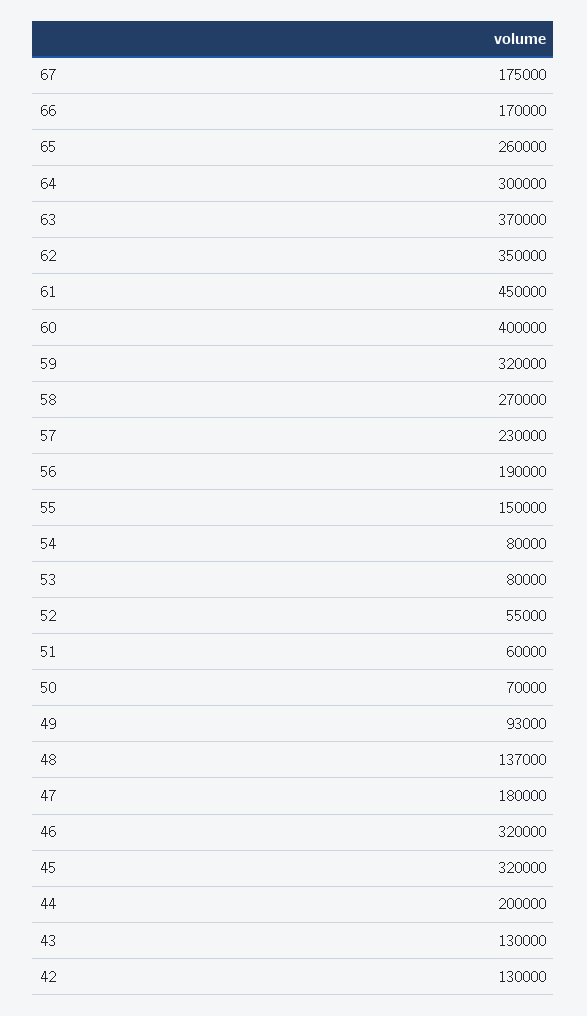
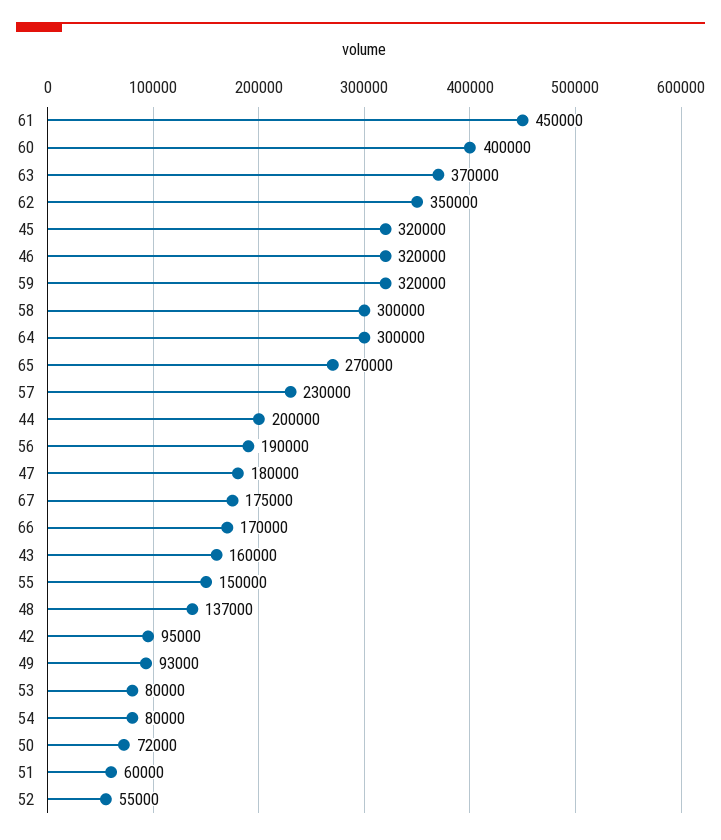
65: 260000 -> 270000
58: 270000 -> 300000
50: 70000 -> 72000
43: 130000 -> 160000
42: 130000 -> 95000

